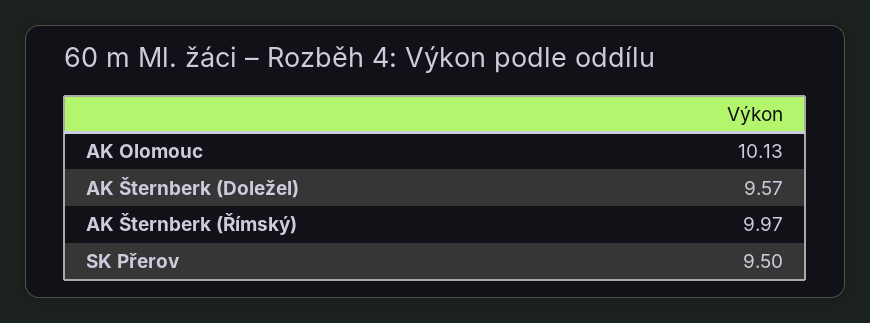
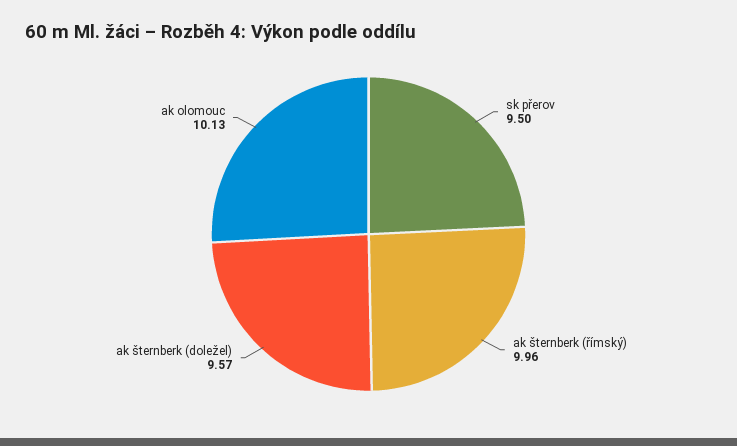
AK Šternberk (Římský): 9.97 -> 9.96

